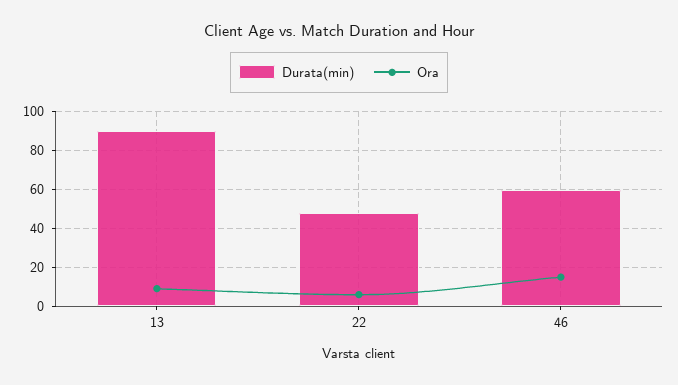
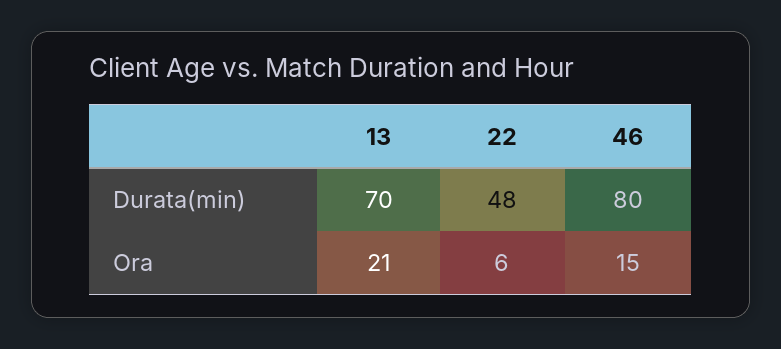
Durata(min), 13: 90 -> 70
Ora, 13: 10 -> 21
Durata(min), 46: 60 -> 80

